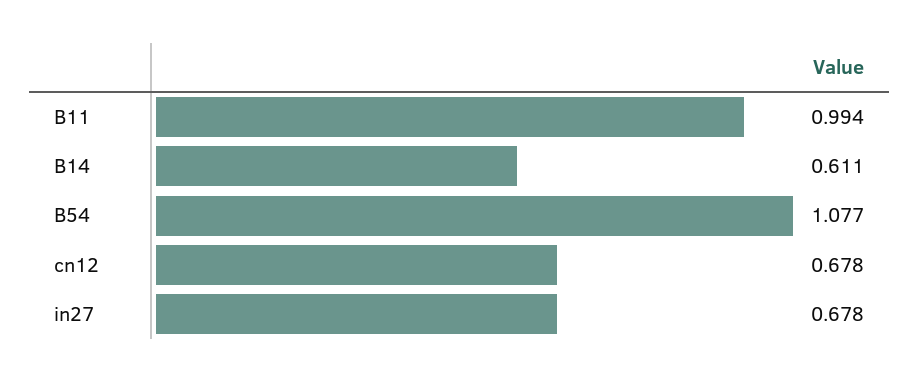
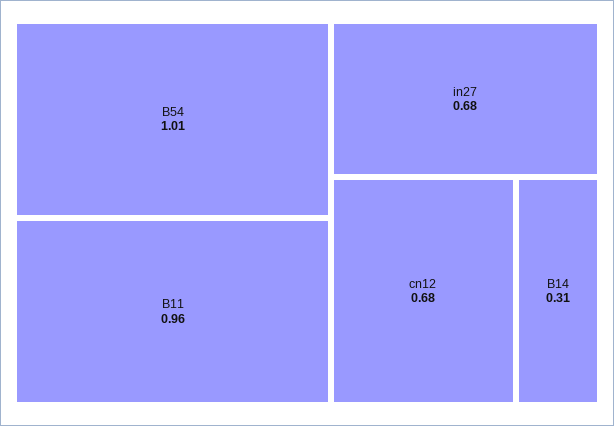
B11: 0.994 -> 0.96
B14: 0.611 -> 0.31
B54: 1.077 -> 1.01

